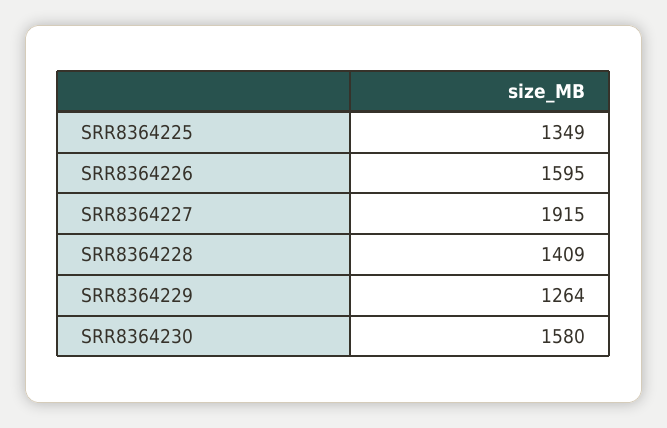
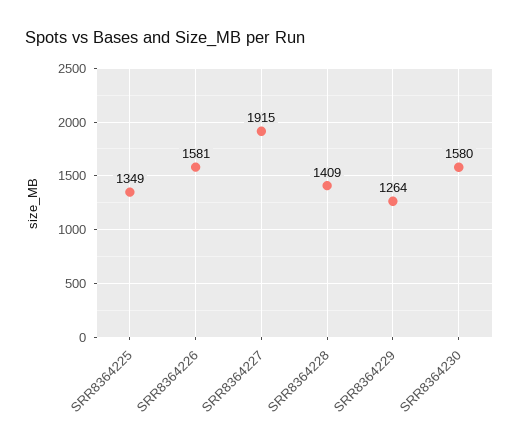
SRR8364226: 1595 -> 1581

